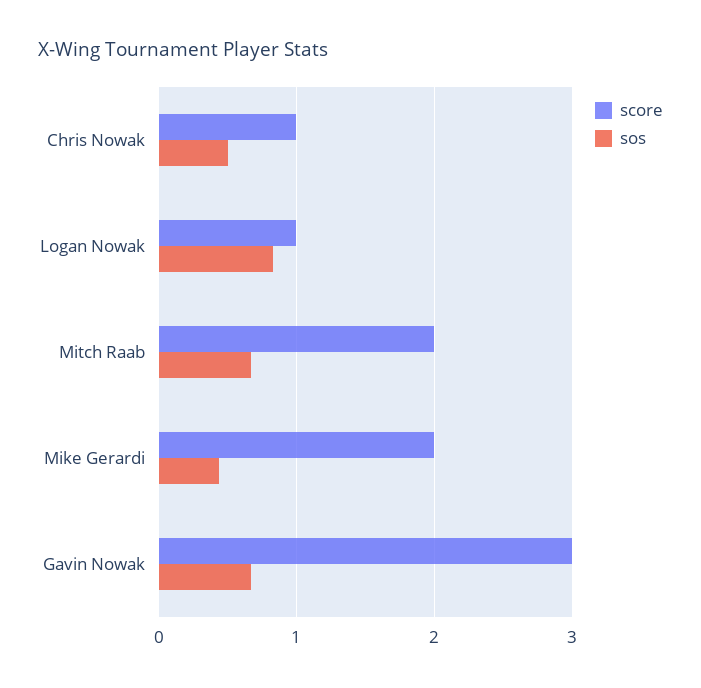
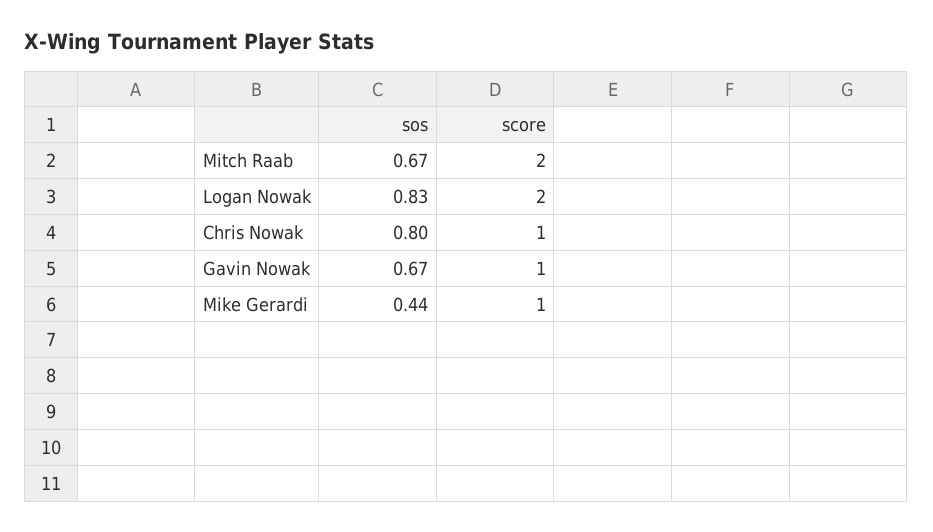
sos, Chris Nowak: 0.5 -> 0.8
score, Logan Nowak: 1 -> 2
score, Mike Gerardi: 2 -> 1
score, Gavin Nowak: 3 -> 1

